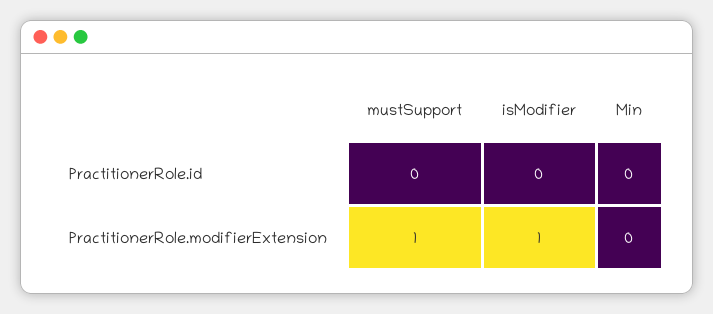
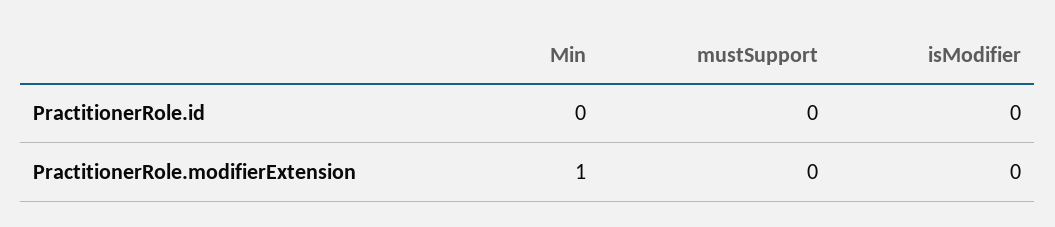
mustSupport, PractitionerRole.modifierExtension: 1 -> 0
isModifier, PractitionerRole.modifierExtension: 1 -> 0
Min, PractitionerRole.modifierExtension: 0 -> 1

